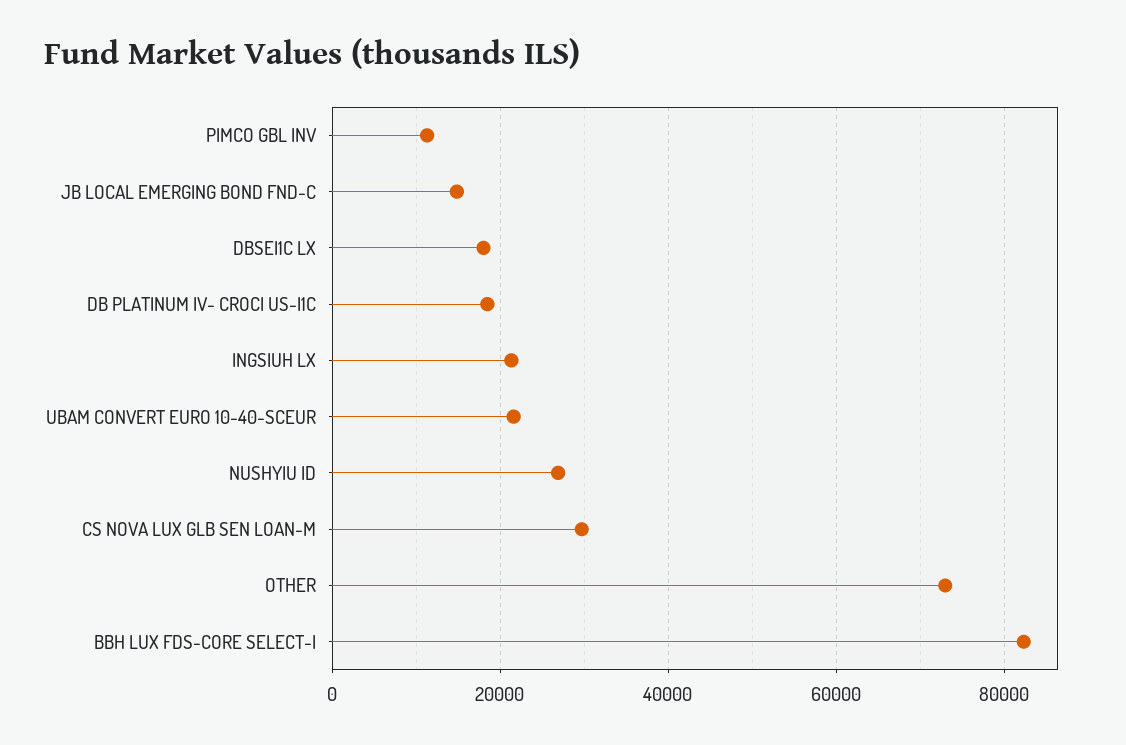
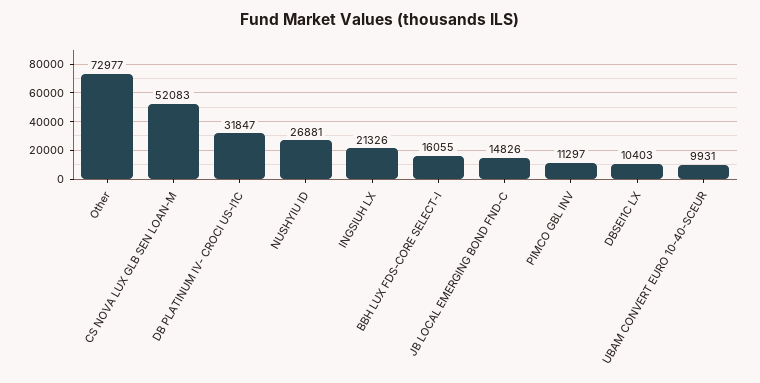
DBSEI1C LX: 18000 -> 10403
DB PLATINUM IV- CROCI US-I1C: 18000 -> 31847
UBAM CONVERT EURO 10-40-SCEUR: 22000 -> 9931
CS NOVA LUX GLB SEN LOAN-M: 30000 -> 52083
BBH LUX FDS-CORE SELECT-I: 82000 -> 16055

